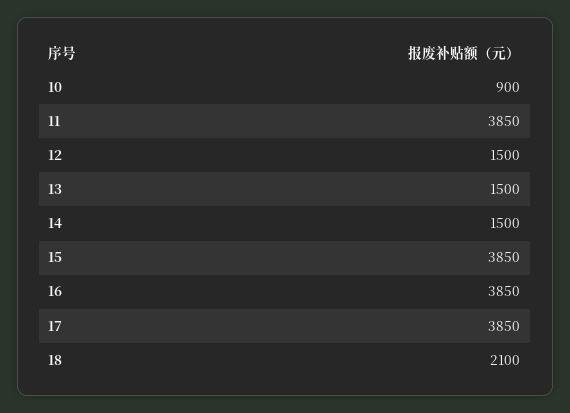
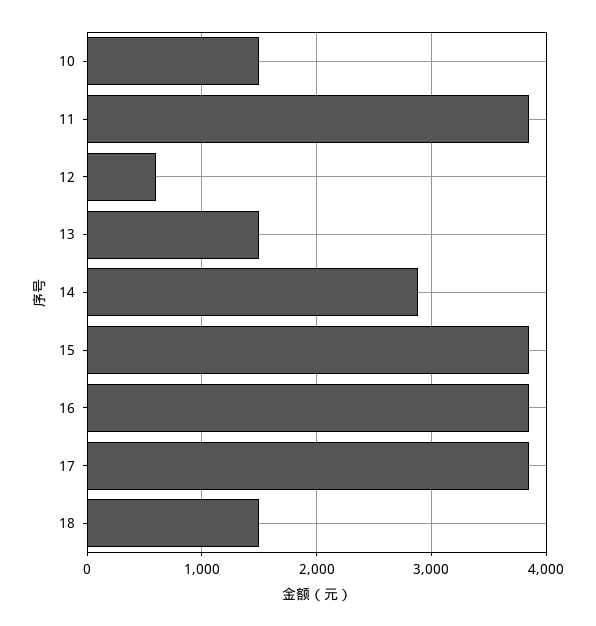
10: 900 -> 1500
12: 1500 -> 600
14: 1500 -> 2900
18: 2100 -> 1500

